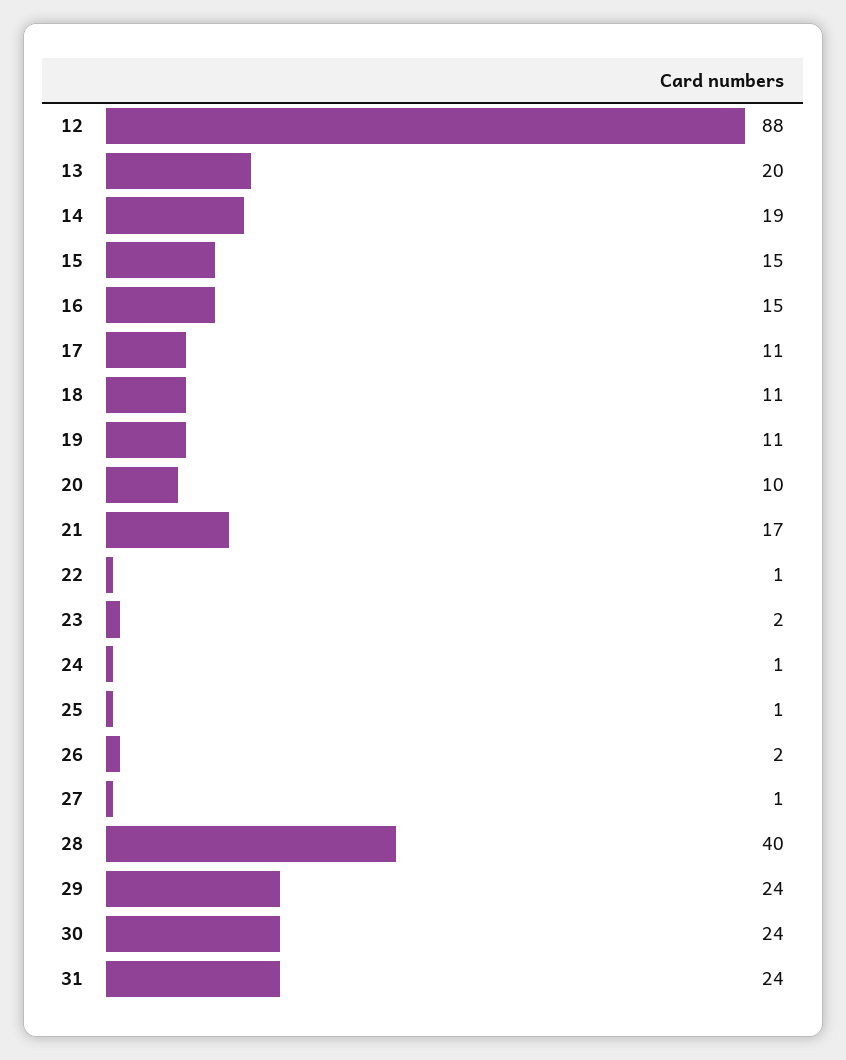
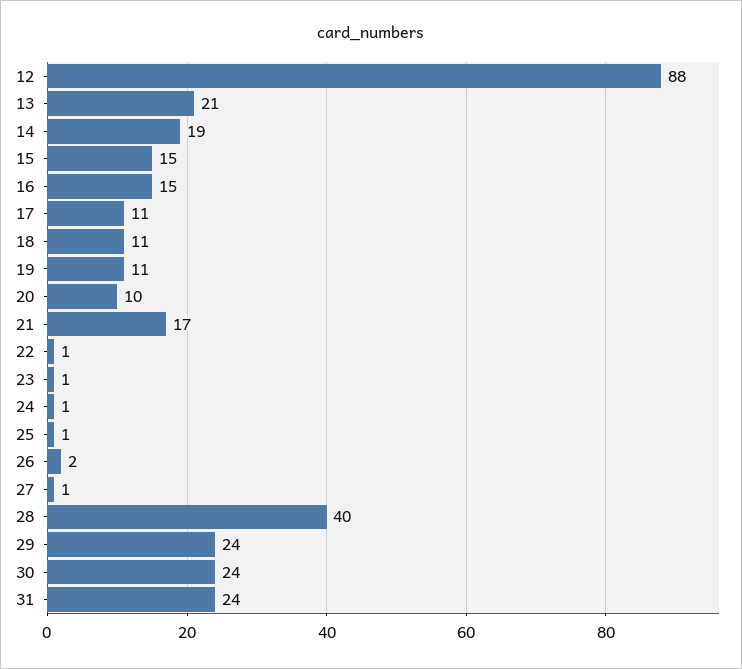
13: 20 -> 21
23: 2 -> 1

